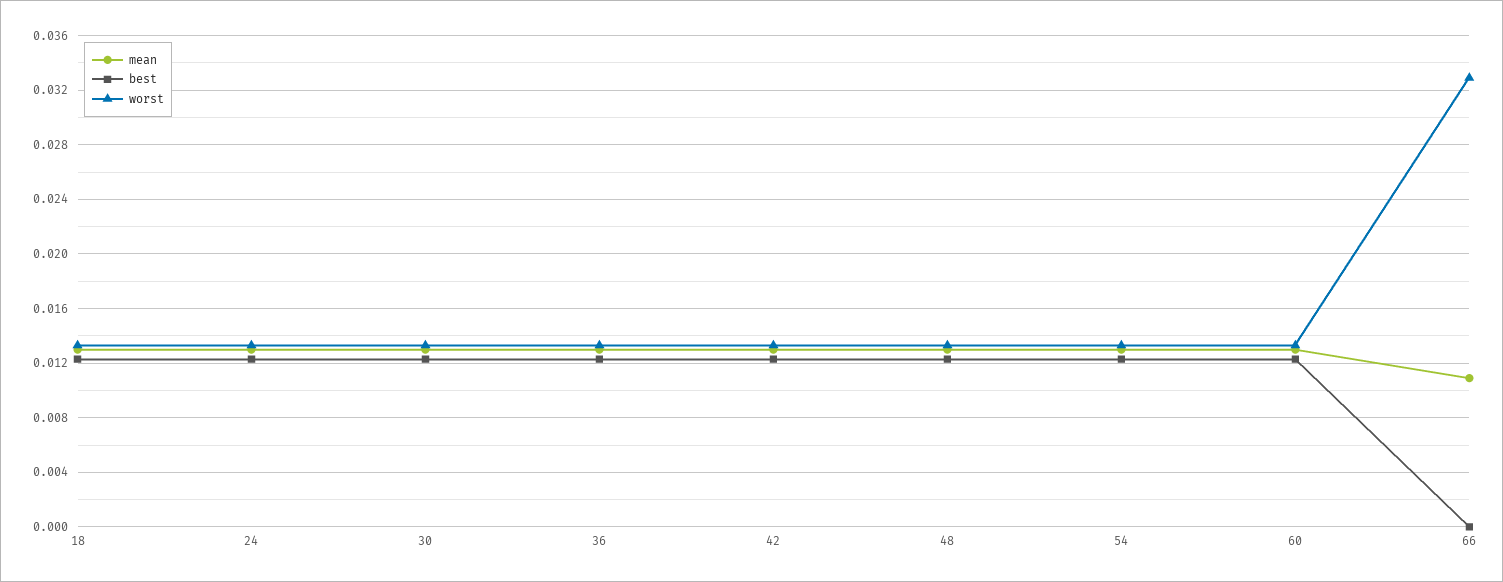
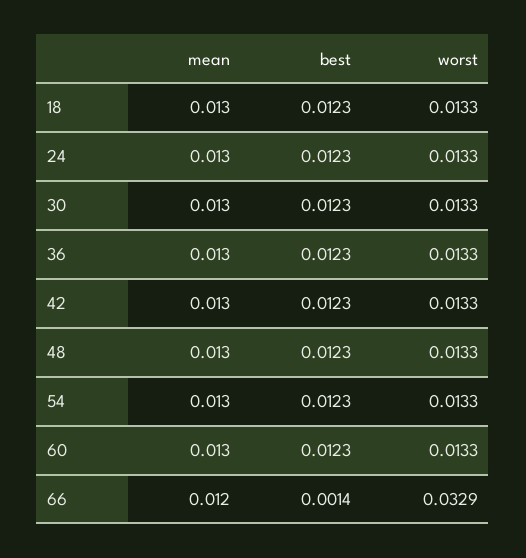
mean, 66: 0.011 -> 0.012
best, 66: 0 -> 0.0014

